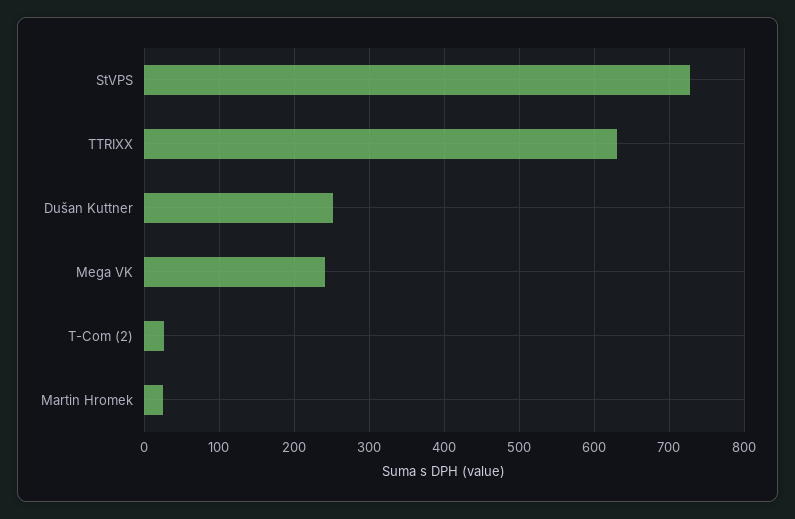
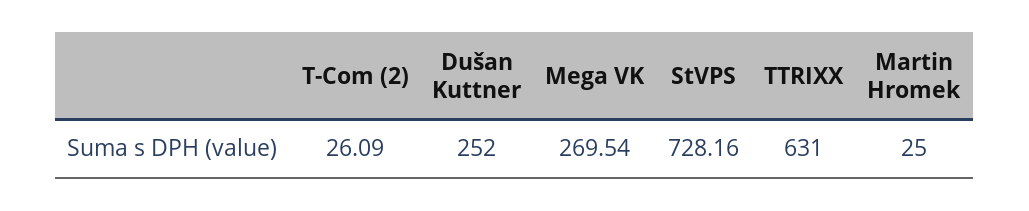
Mega VK: 240 -> 269.54

